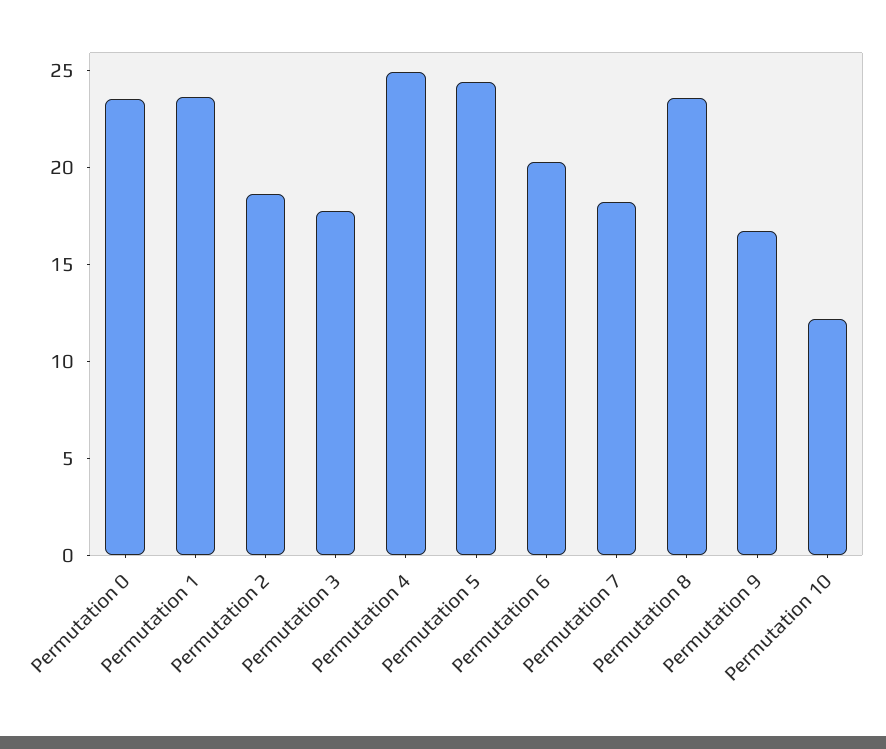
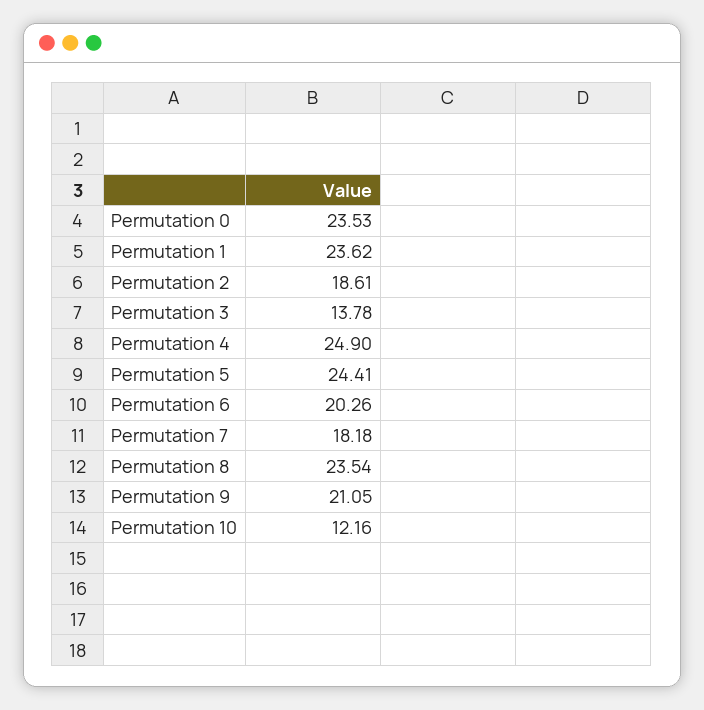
Permutation 3: 18 -> 13.78
Permutation 9: 17 -> 21.05

